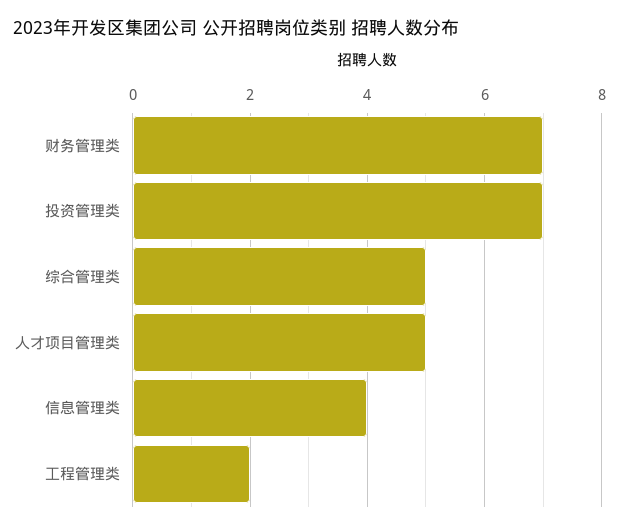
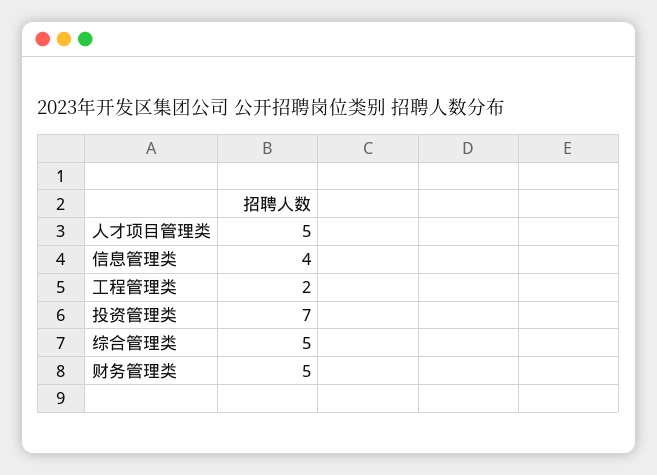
财务管理类: 7 -> 5

